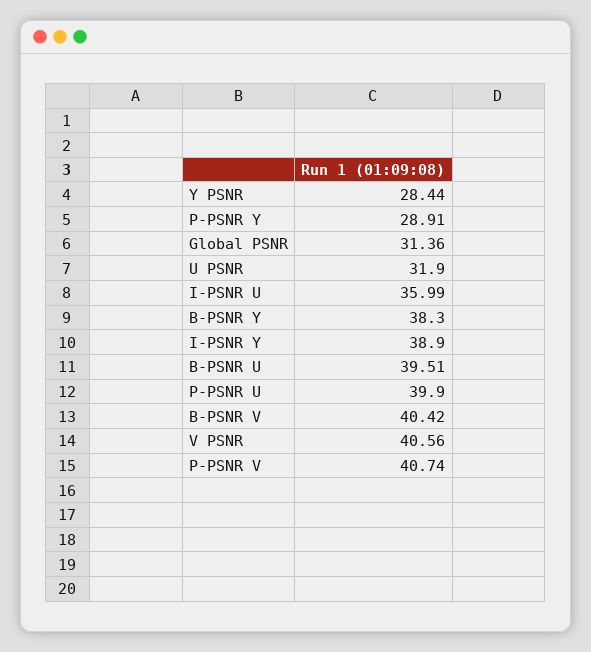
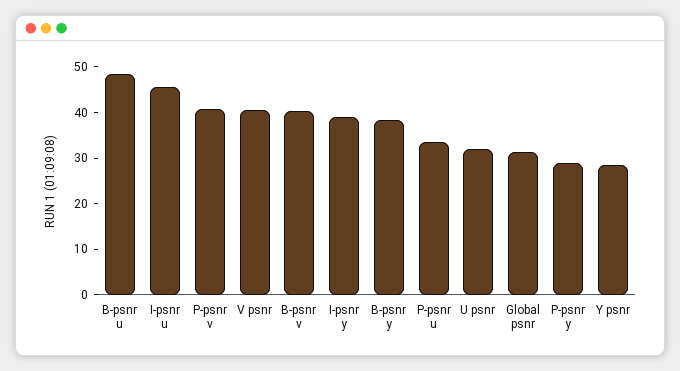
I-PSNR U: 35.99 -> 46
B-PSNR U: 39.51 -> 48
P-PSNR U: 39.9 -> 34

